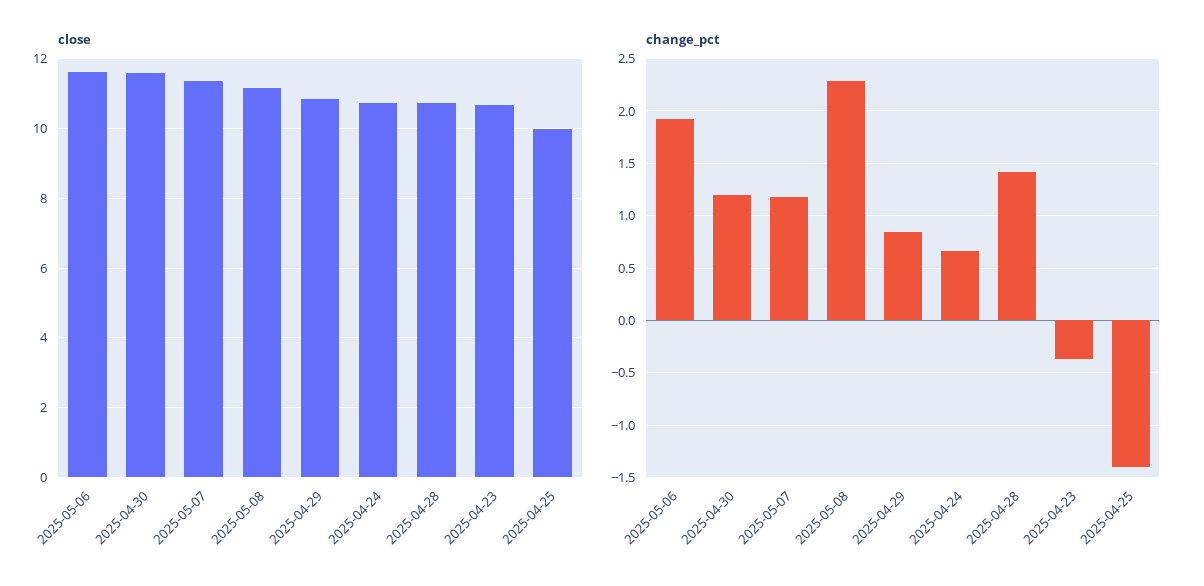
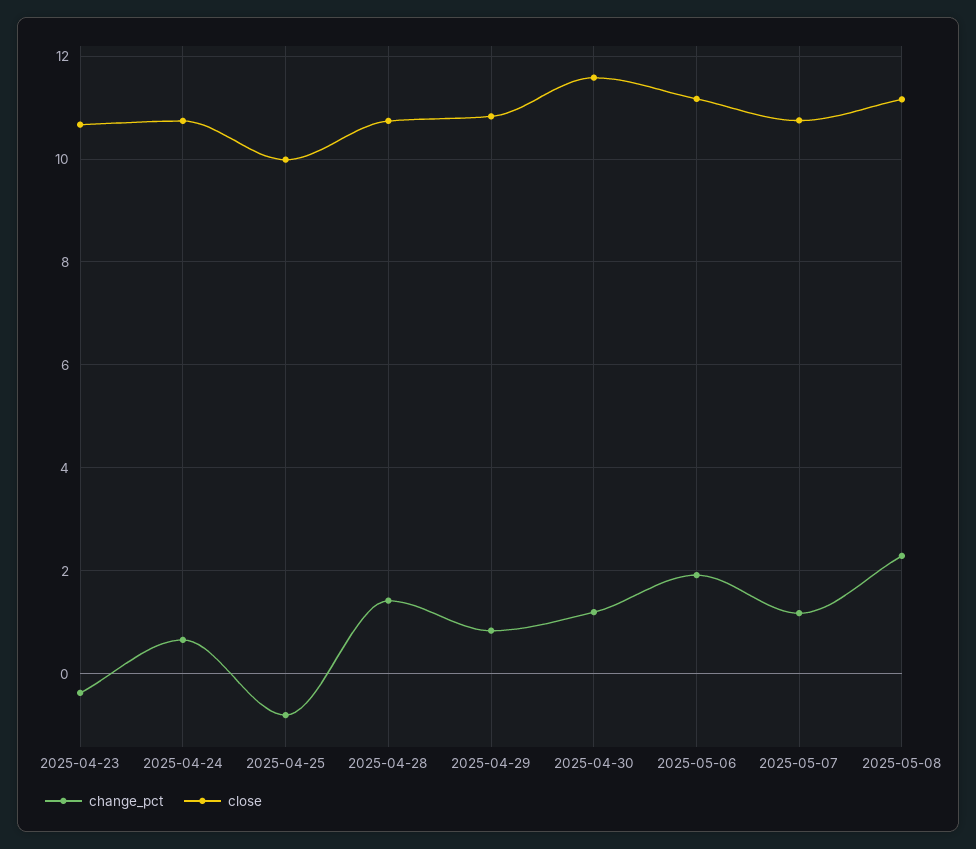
close, 2025-05-06: 11.6 -> 11.2
close, 2025-05-07: 11.4 -> 10.8
change_pct, 2025-04-25: -1.4 -> -0.8

